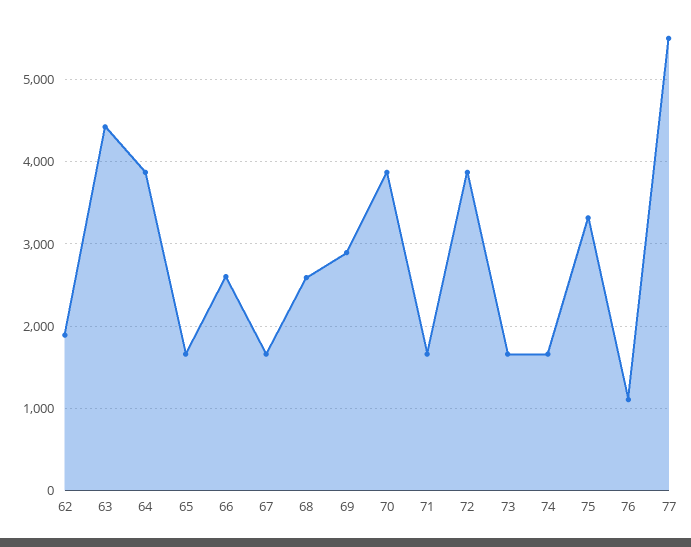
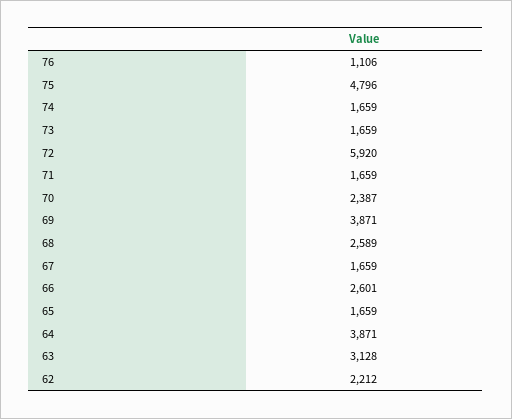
62: 1900 -> 2212
63: 4400 -> 3128
69: 2900 -> 3871
70: 3900 -> 2387
72: 3900 -> 5920
75: 3300 -> 4796
77: 5500 -> none

